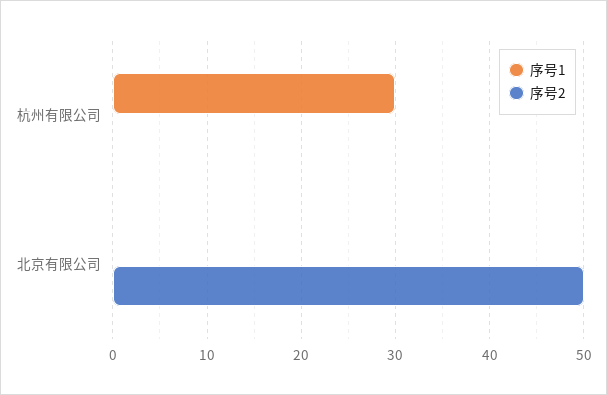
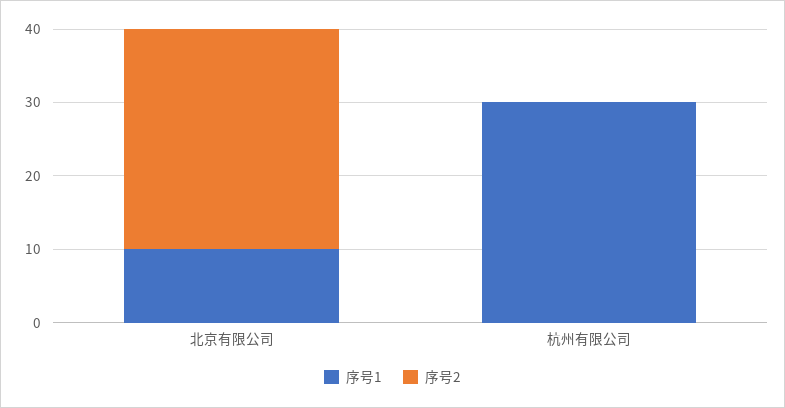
序号1, 北京有限公司: 0 -> 10
序号2, 北京有限公司: 50 -> 30

